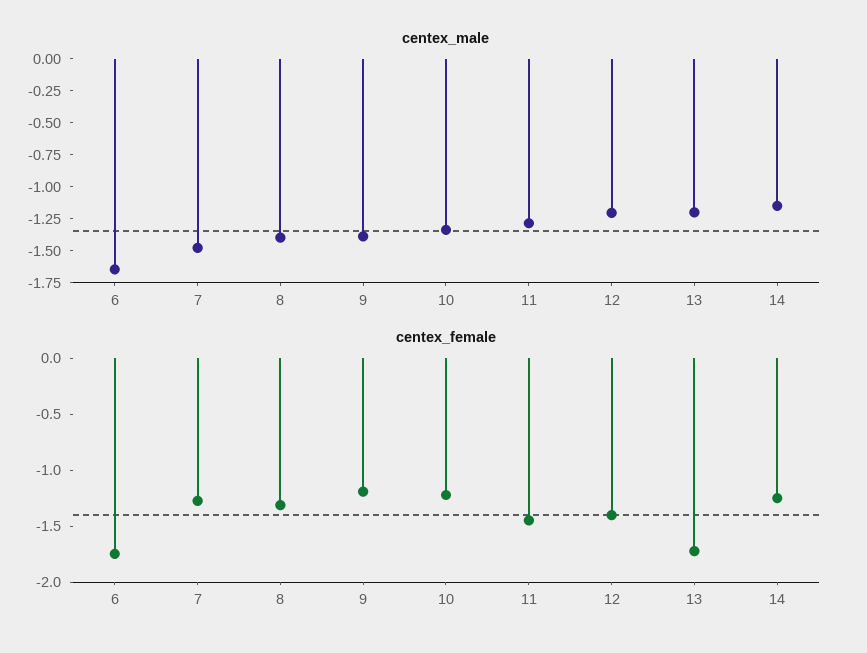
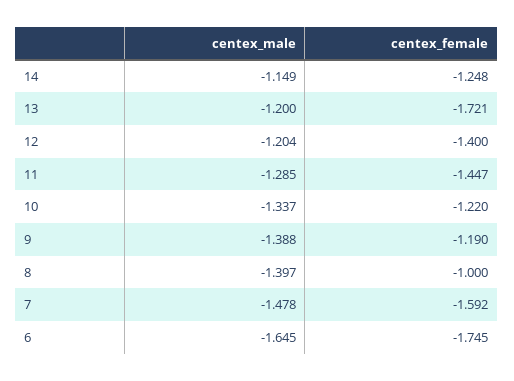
centex_female, 7: -1.3 -> -1.592
centex_female, 8: -1.3 -> -1

